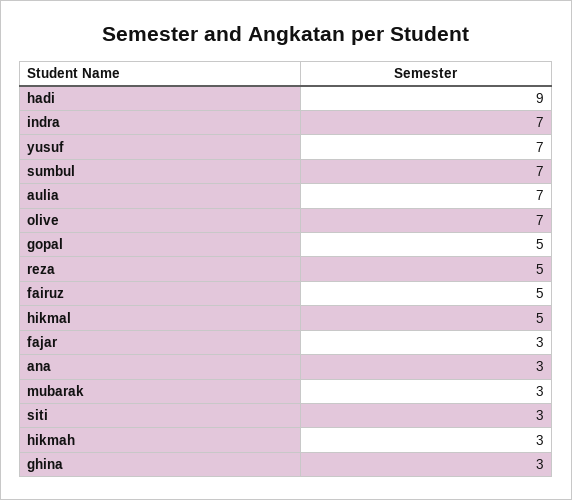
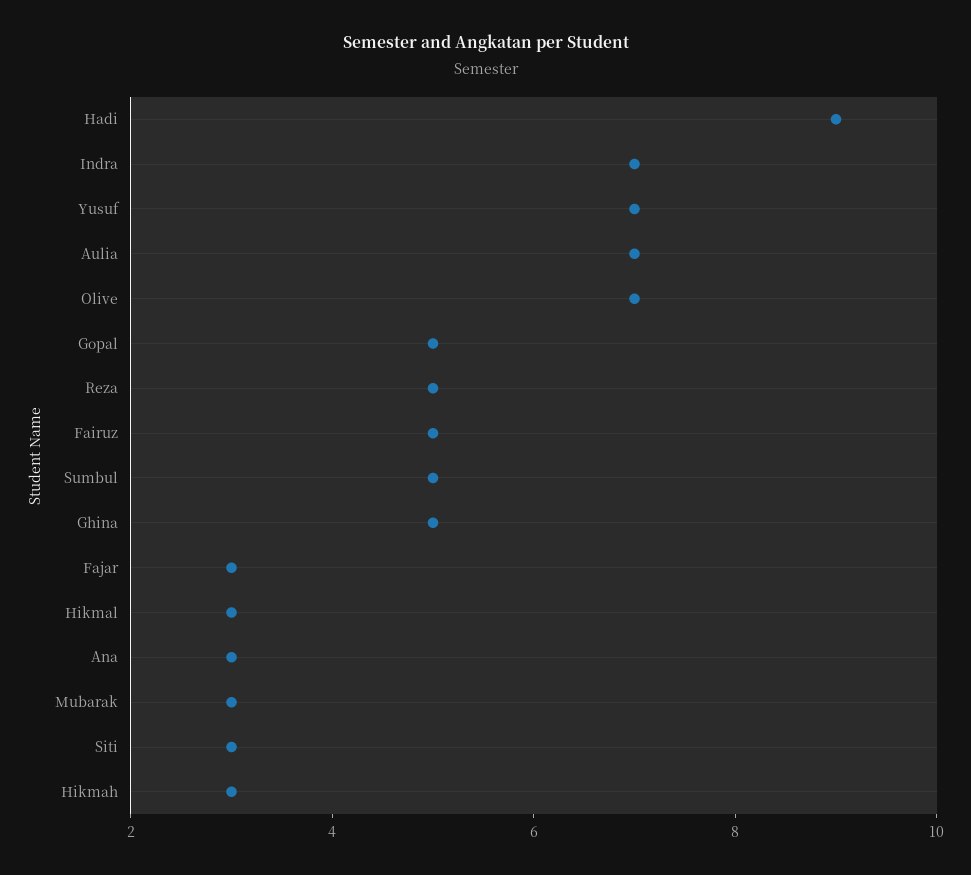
sumbul: 7 -> 5
hikmal: 5 -> 3
ghina: 3 -> 5

